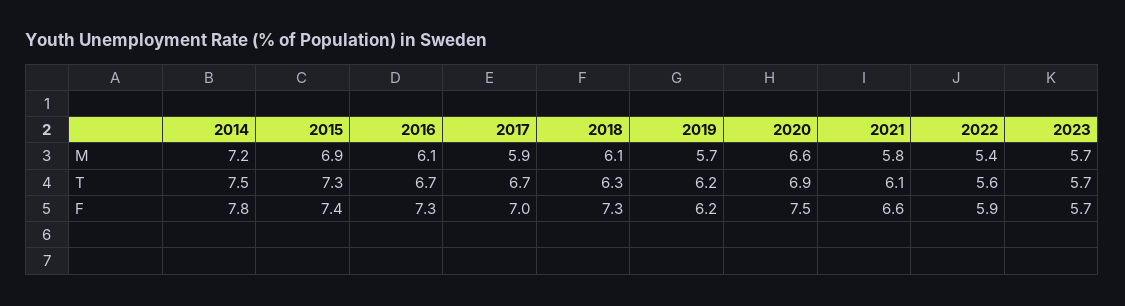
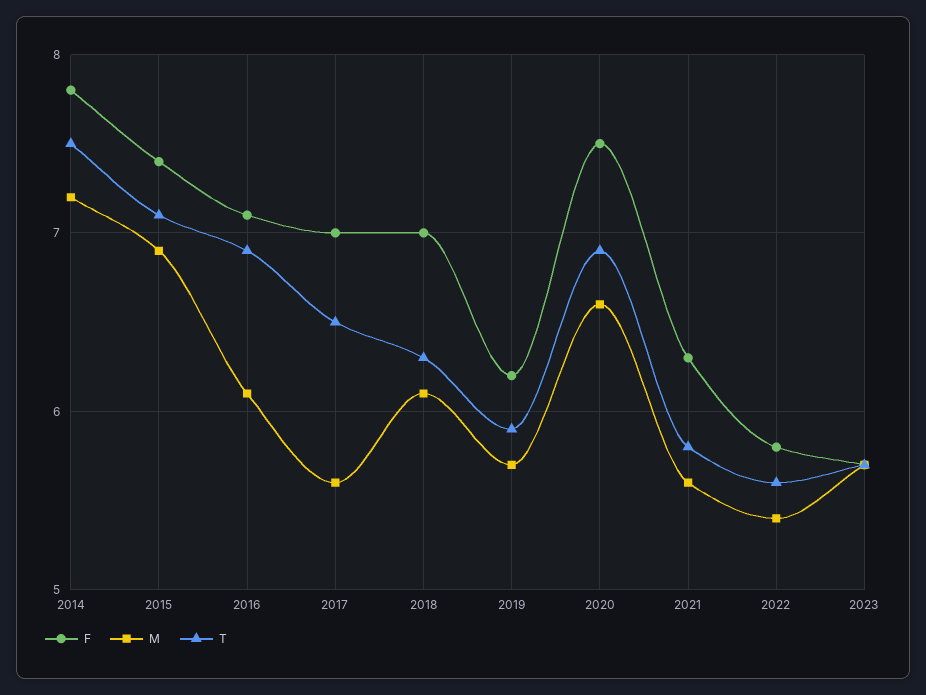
M, 2017: 5.9 -> 5.6
M, 2021: 5.8 -> 5.6
T, 2015: 7.3 -> 7.1
T, 2016: 6.7 -> 6.9
T, 2017: 6.7 -> 6.5
T, 2019: 6.2 -> 5.9
T, 2021: 6.1 -> 5.8
F, 2016: 7.3 -> 7.1
F, 2018: 7.3 -> 7
F, 2021: 6.6 -> 6.3
F, 2022: 5.9 -> 5.8

